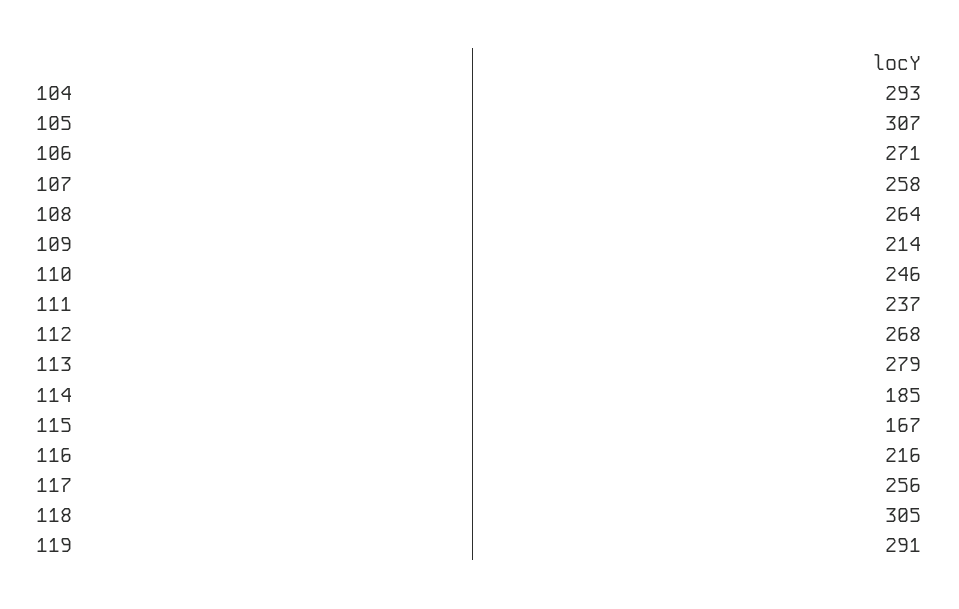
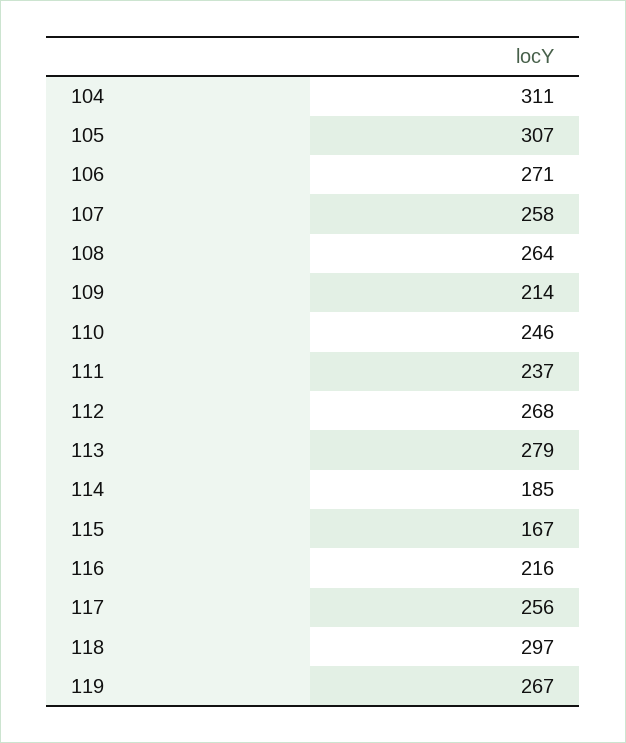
104: 293 -> 311
118: 305 -> 297
119: 291 -> 267

